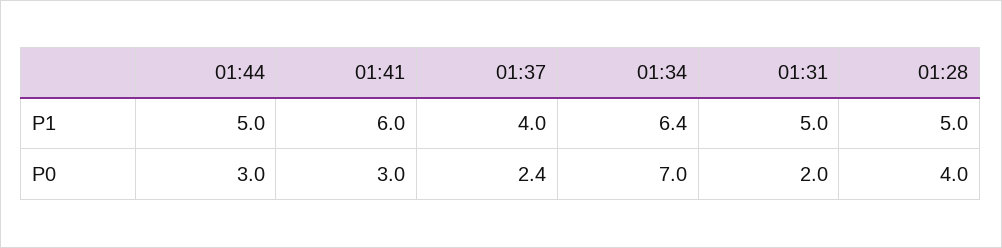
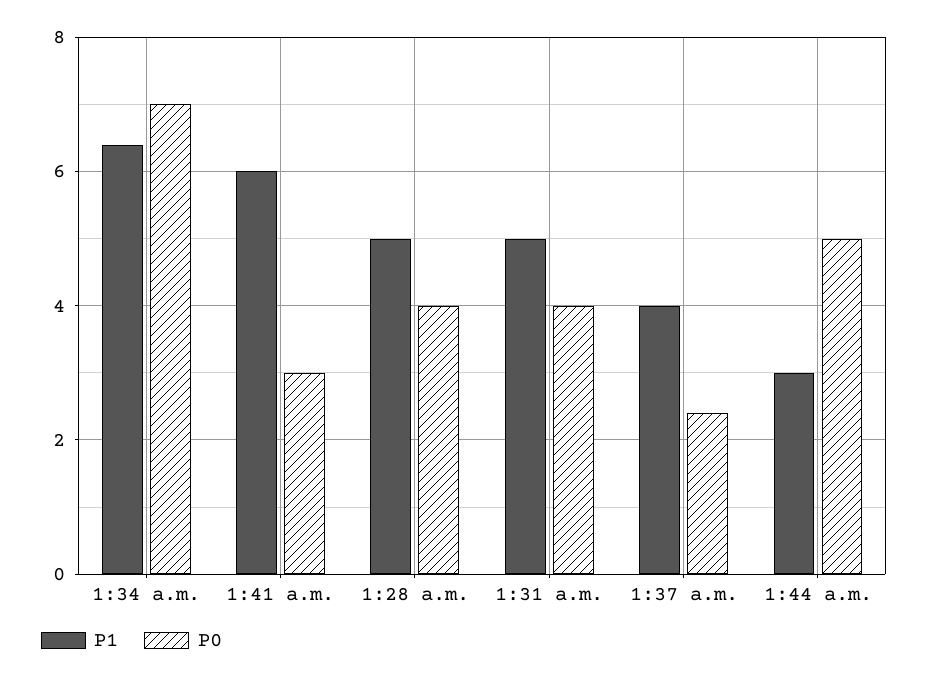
P1, 01:44: 5 -> 3
P0, 01:44: 3 -> 5
P0, 01:31: 2 -> 4

